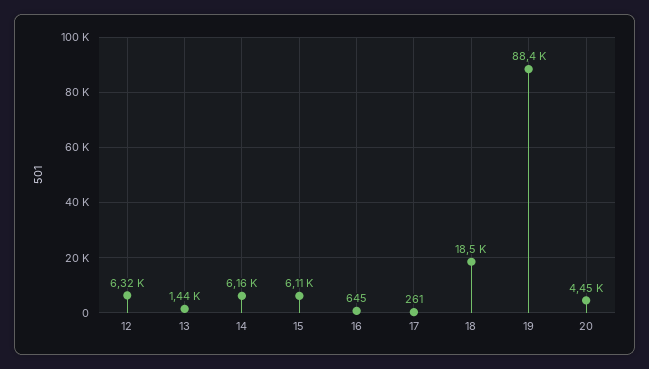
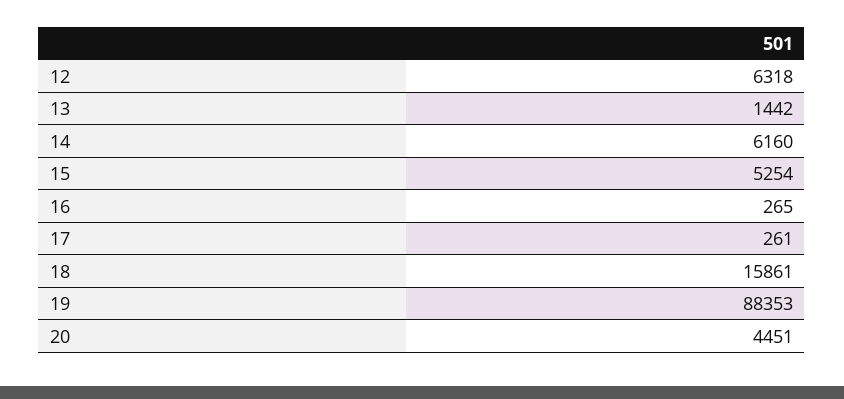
15: 6110 -> 5254
16: 645 -> 265
18: 18500 -> 15861

